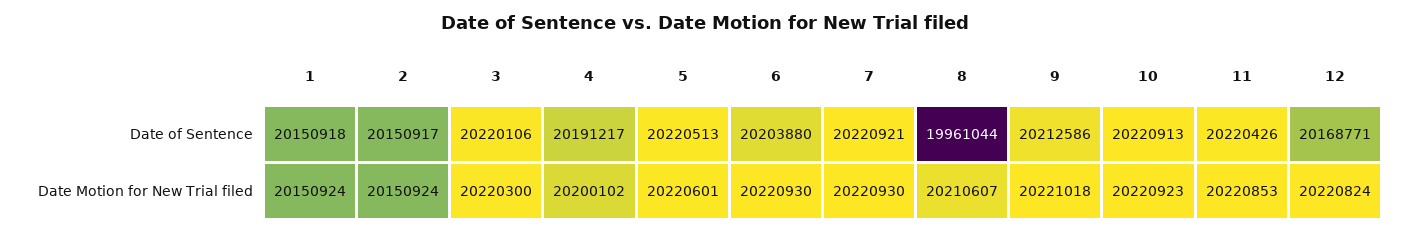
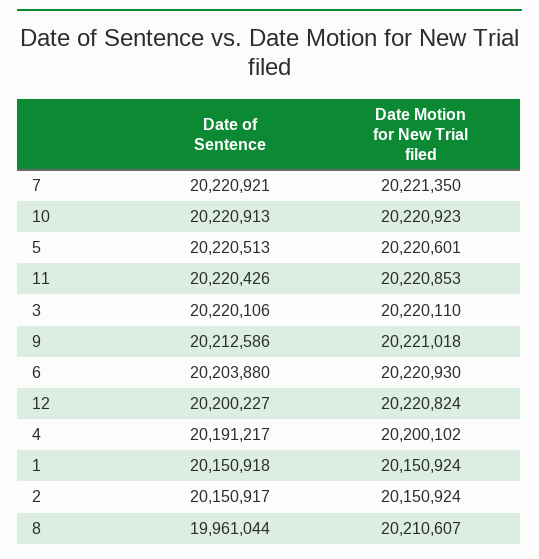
12, Date of Sentence: 20168771 -> 20200227
3, Date Motion for New Trial filed: 20220300 -> 20220110
7, Date Motion for New Trial filed: 20220930 -> 20221350

